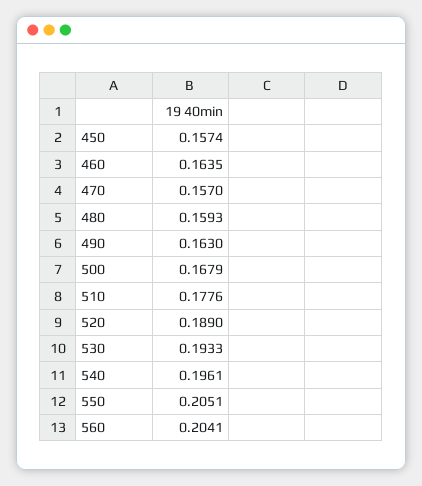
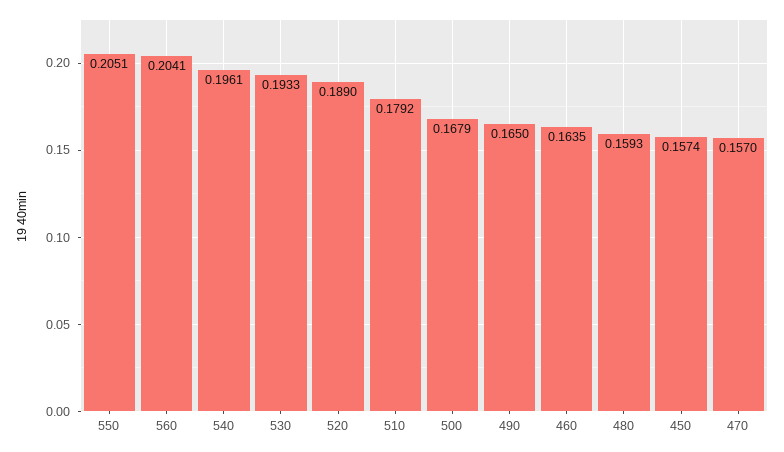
490: 0.163 -> 0.165
510: 0.1776 -> 0.1792

